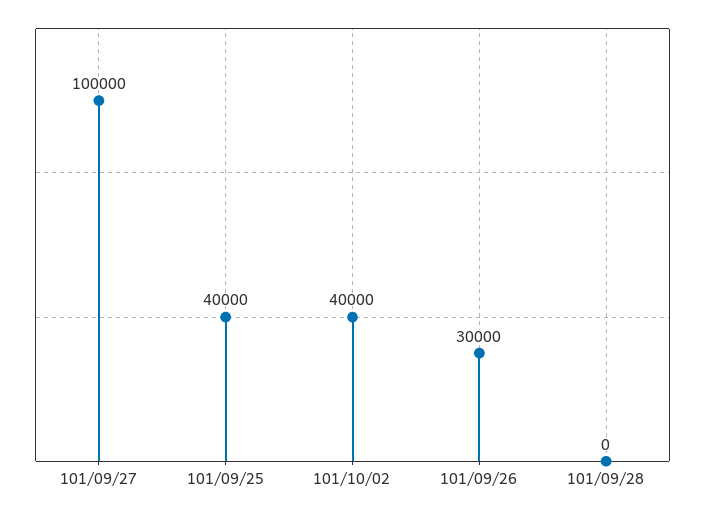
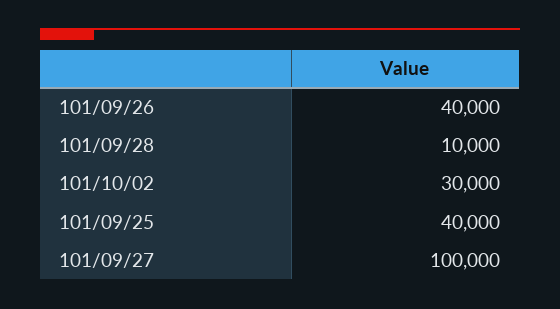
101/10/02: 40000 -> 30000
101/09/26: 30000 -> 40000
101/09/28: 0 -> 10000

